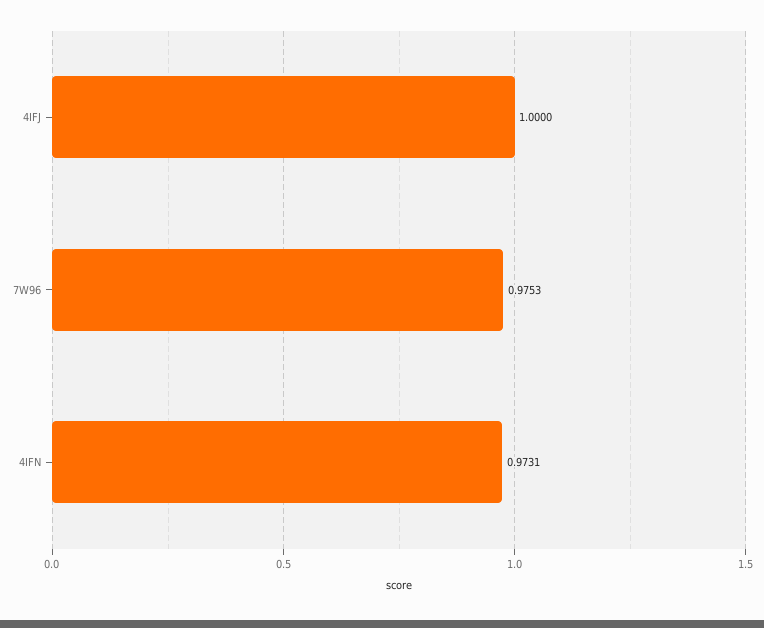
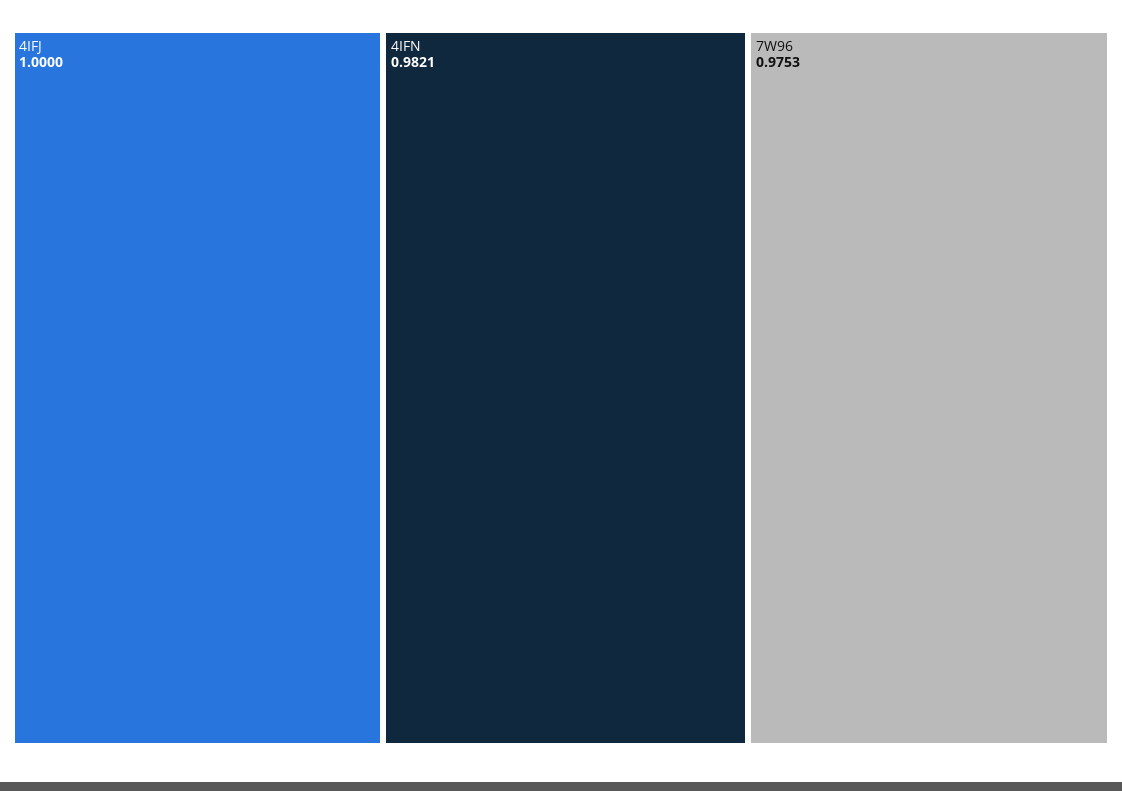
4IFN: 0.9731 -> 0.9821

